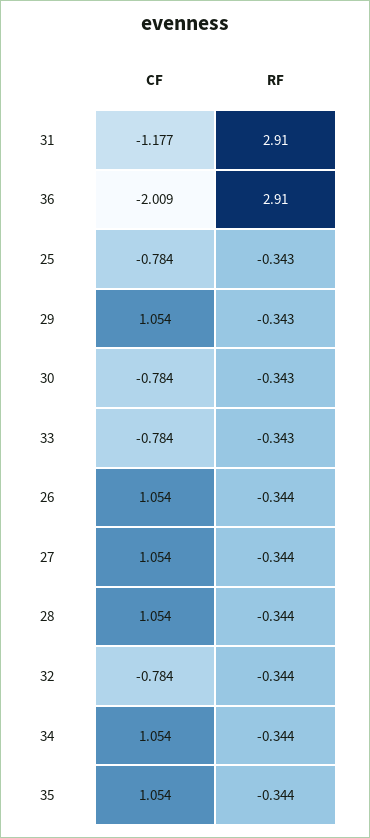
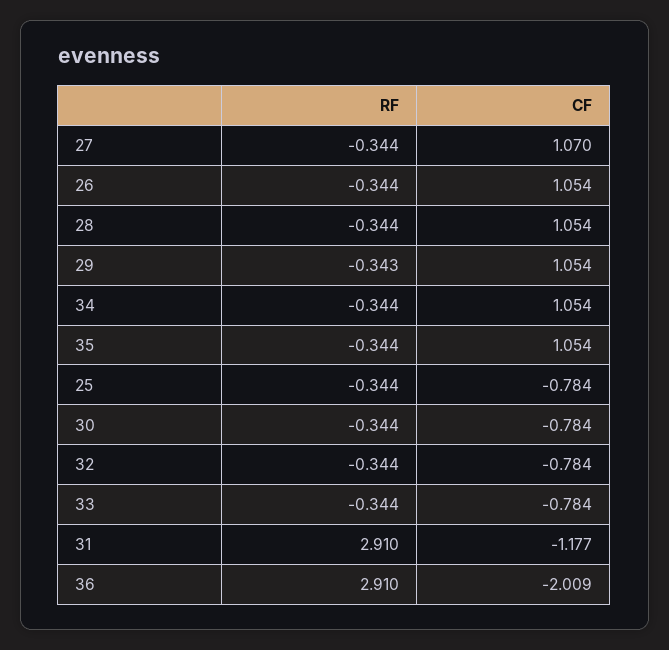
RF, 25: -0.343 -> -0.344
RF, 30: -0.343 -> -0.344
RF, 33: -0.343 -> -0.344
CF, 27: 1.054 -> 1.07

